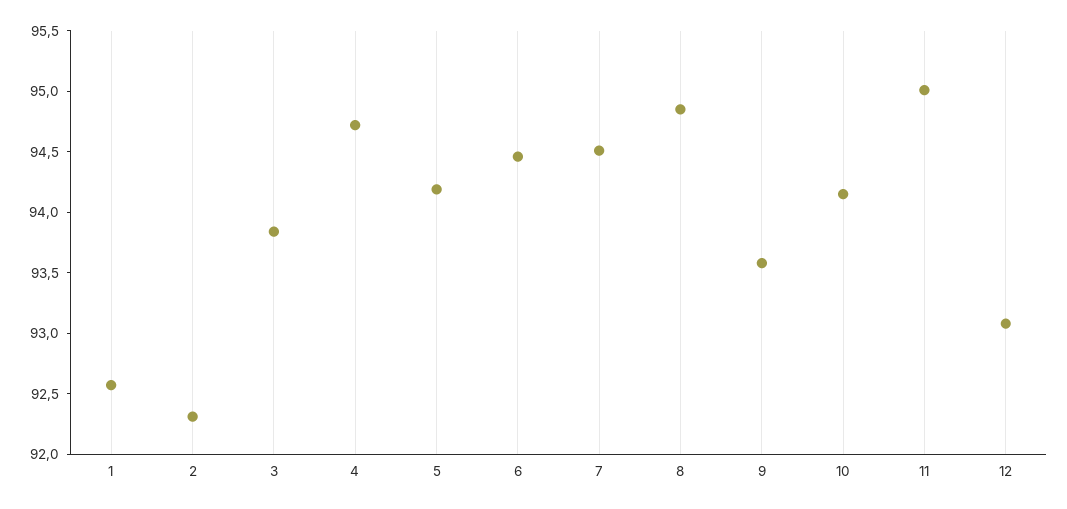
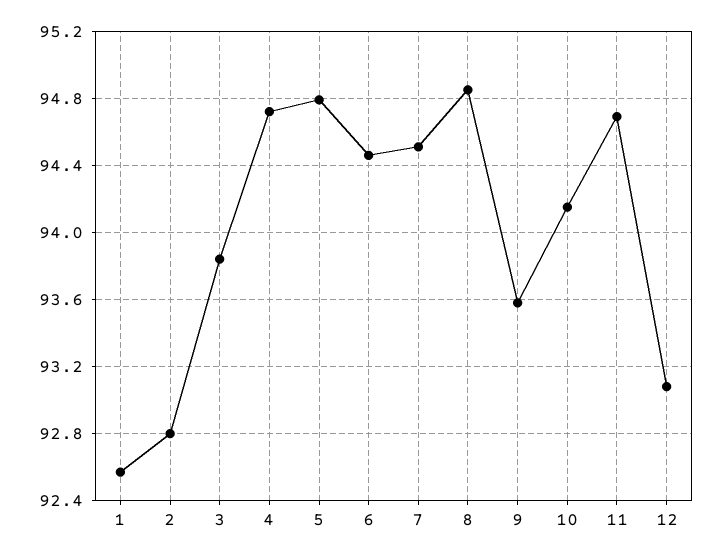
2: 92.3 -> 92.8
5: 94.2 -> 94.8
11: 95 -> 94.7

